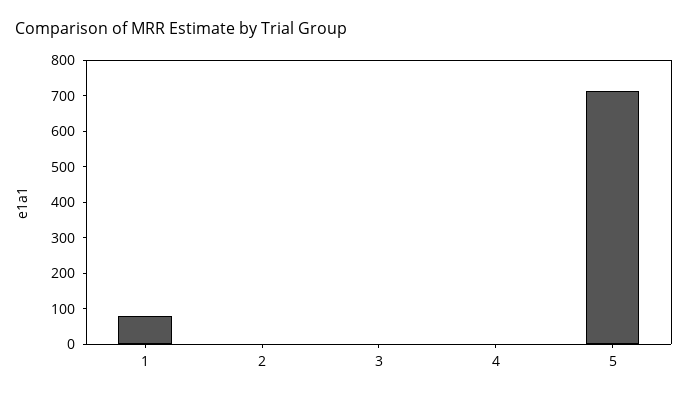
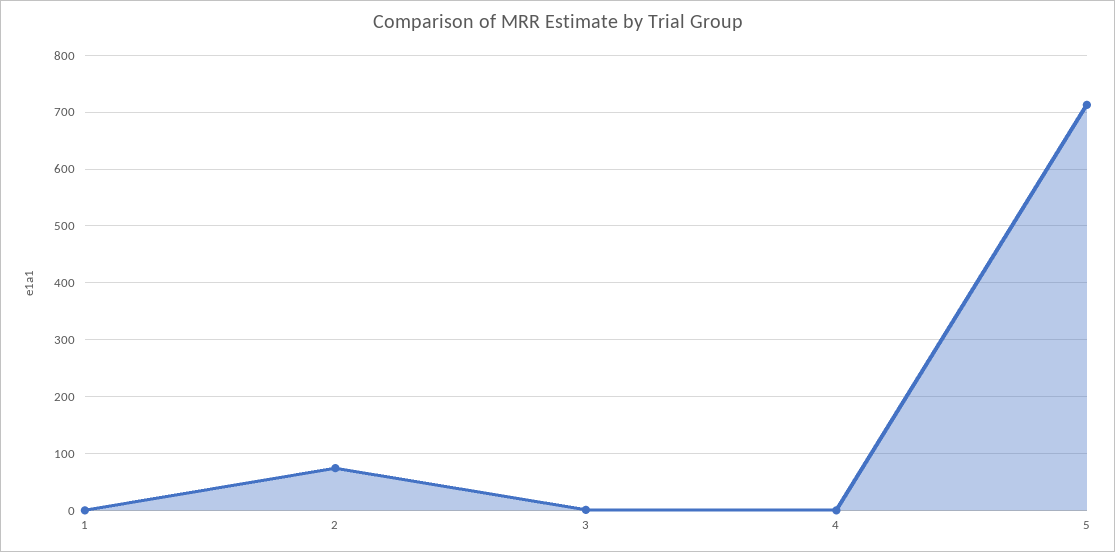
1: 75 -> 0
2: 0 -> 80

